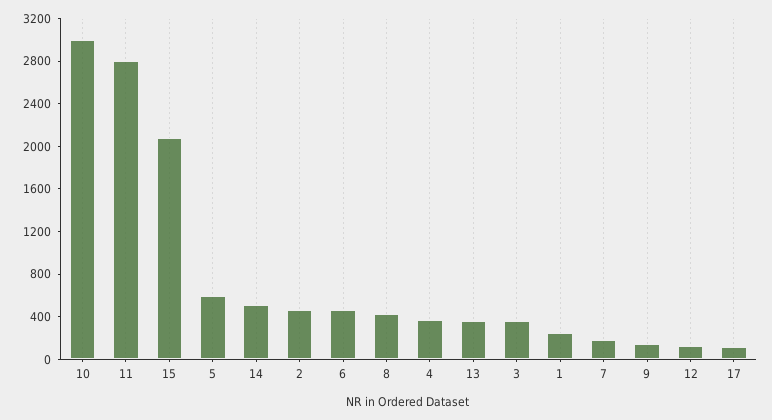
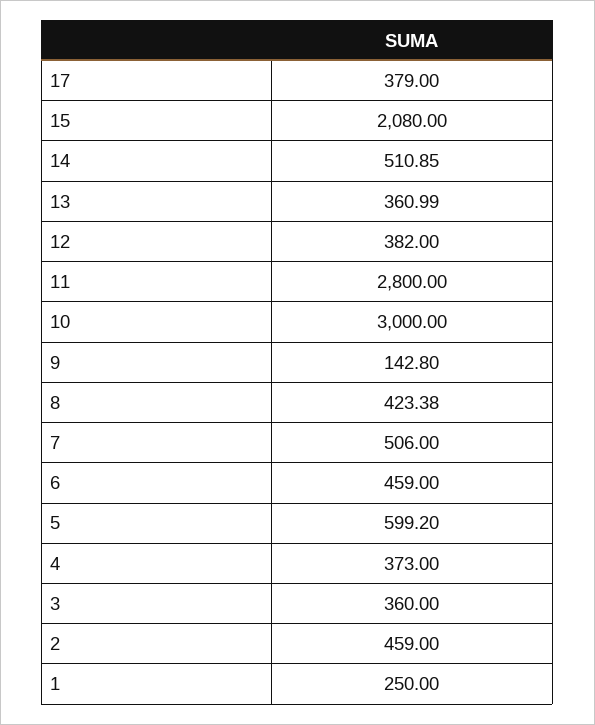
7: 200 -> 506
12: 100 -> 382
17: 100 -> 379

